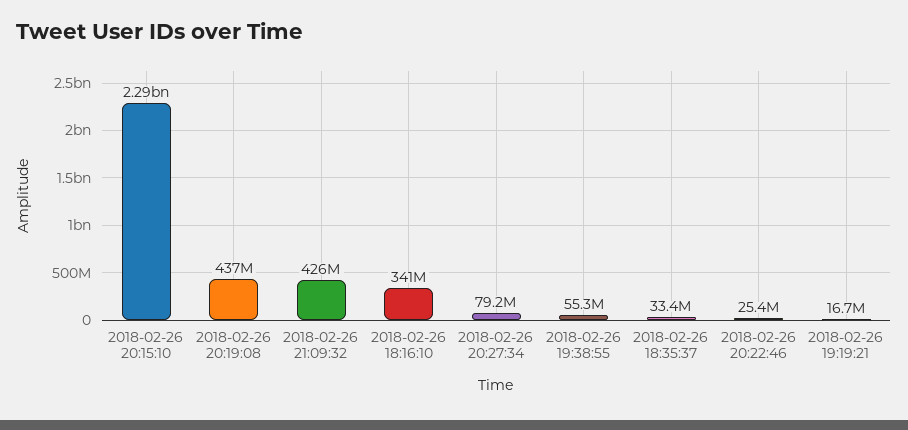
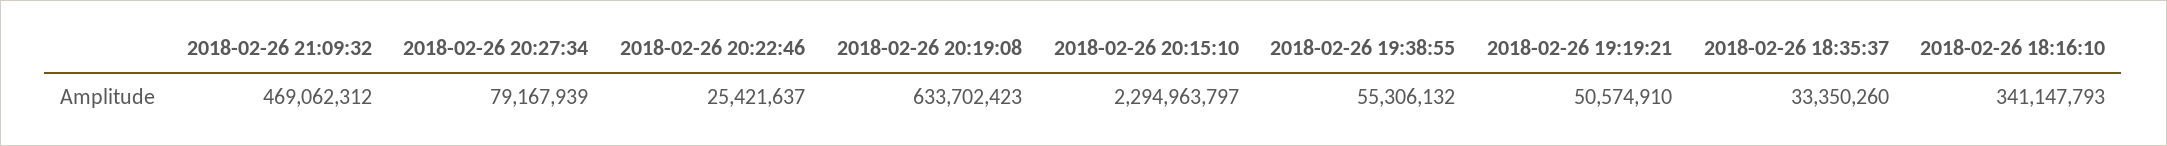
2018-02-26 20:19:08: 437000000 -> 633702423
2018-02-26 21:09:32: 426000000 -> 469062312
2018-02-26 19:19:21: 16700000 -> 50574910

